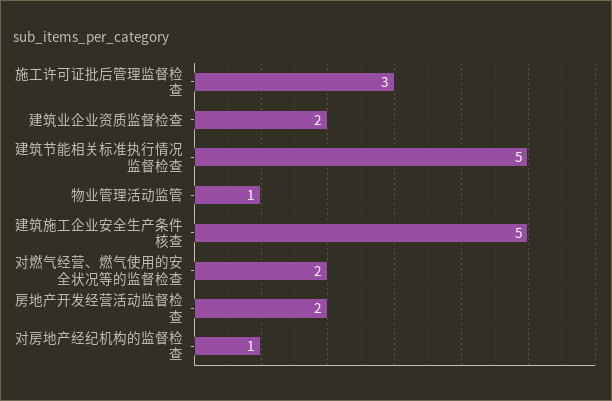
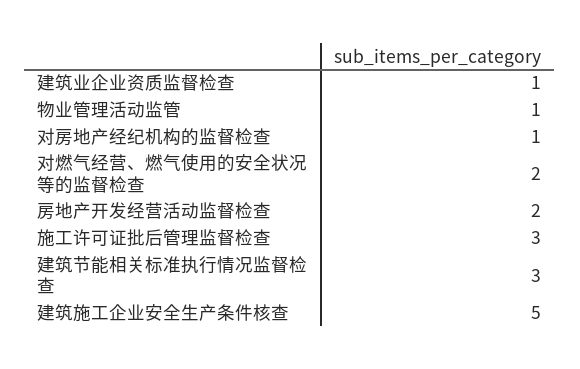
建筑业企业资质监督检查: 2 -> 1
建筑节能相关标准执行情况监督检查: 5 -> 3

